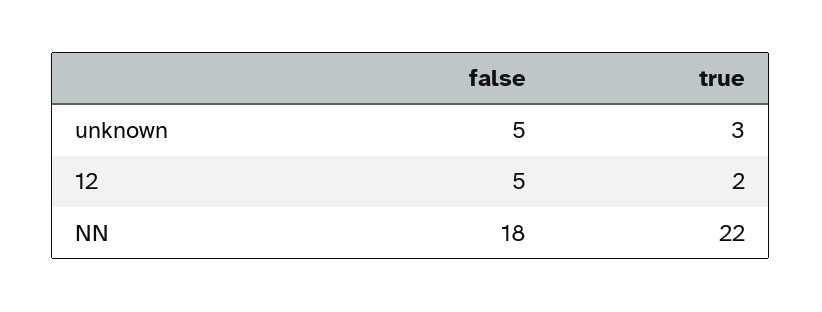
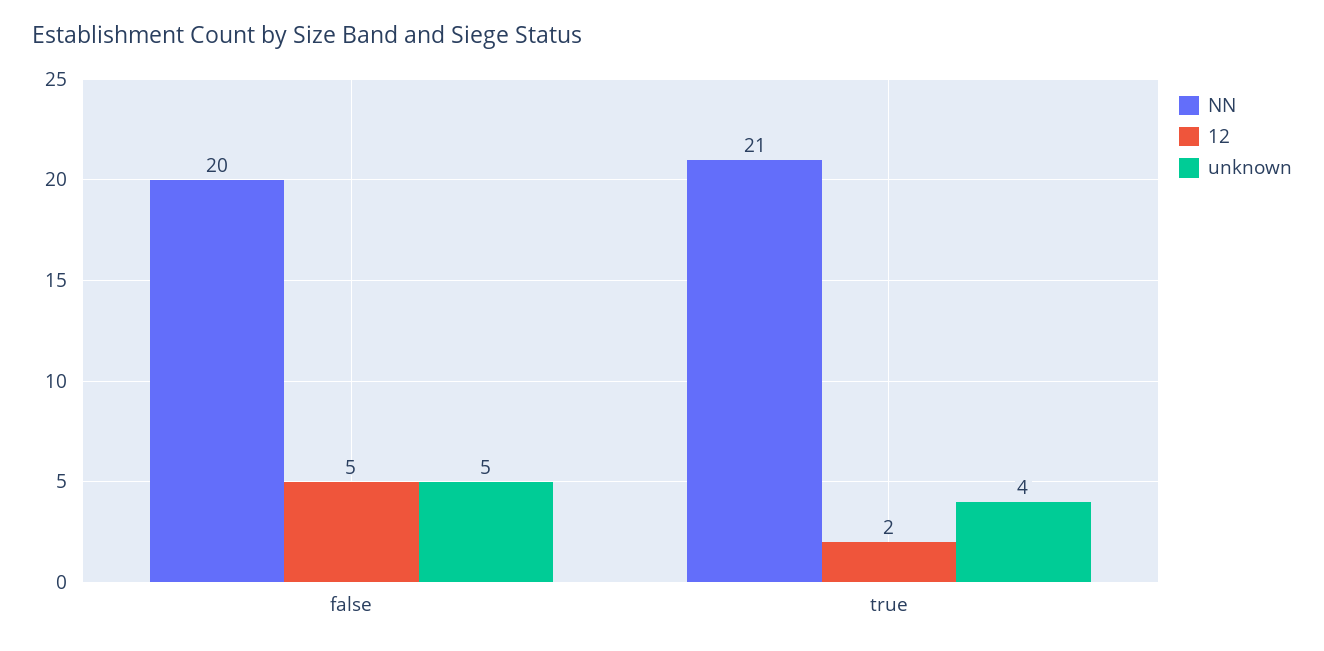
unknown, true: 3 -> 4
NN, false: 18 -> 20
NN, true: 22 -> 21

